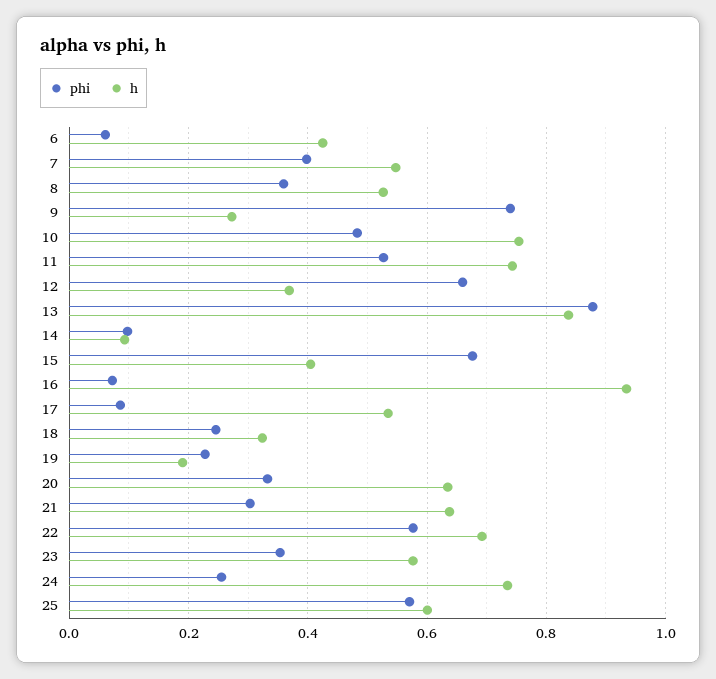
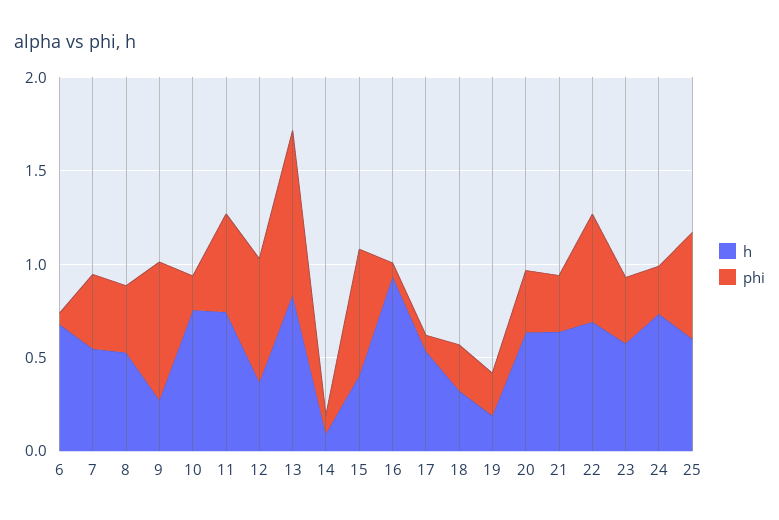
h, 6: 0.42 -> 0.7
phi, 10: 0.48 -> 0.2

